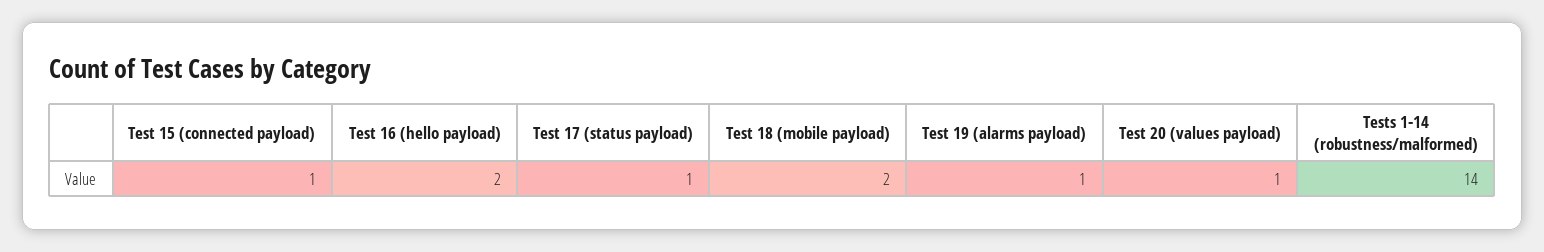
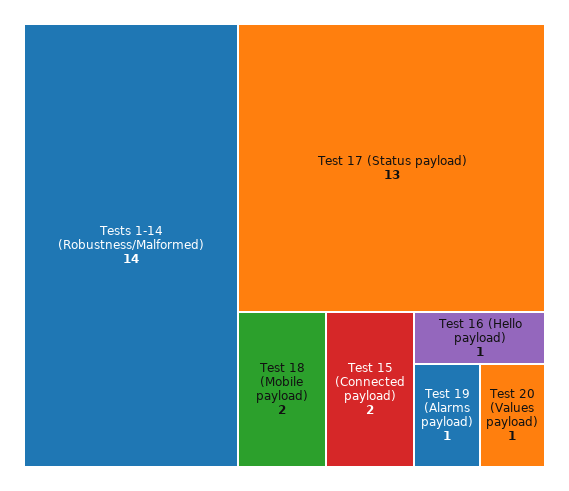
Test 15 (connected payload): 1 -> 2
Test 16 (hello payload): 2 -> 1
Test 17 (status payload): 1 -> 13

